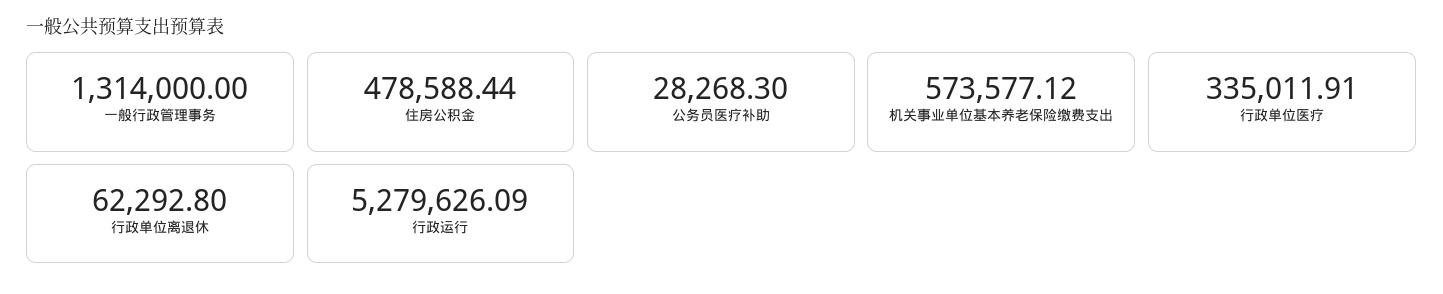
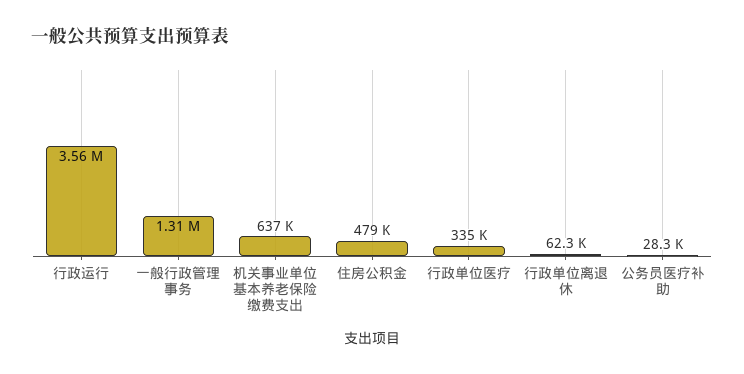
机关事业单位基本养老保险缴费支出: 573577.12 -> 637000
行政运行: 5279626.09 -> 3560000

